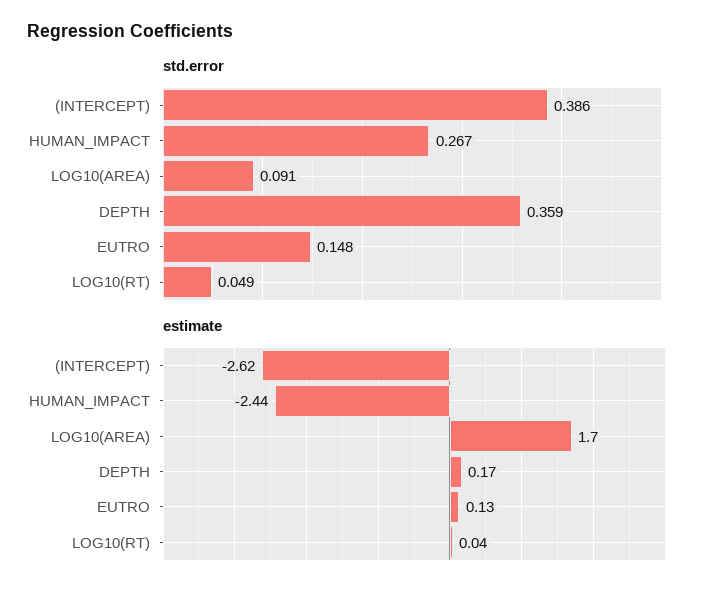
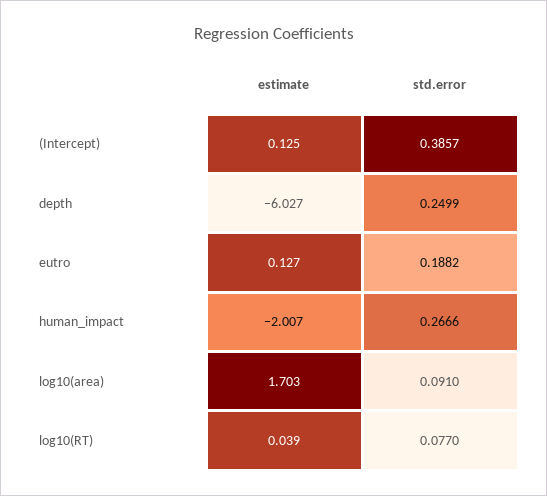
std.error, DEPTH: 0.359 -> 0.2499
std.error, EUTRO: 0.148 -> 0.1882
std.error, LOG10(RT): 0.049 -> 0.077
estimate, (INTERCEPT): -2.62 -> 0.125
estimate, HUMAN_IMPACT: -2.44 -> -2.007
estimate, DEPTH: 0.17 -> -6.027

